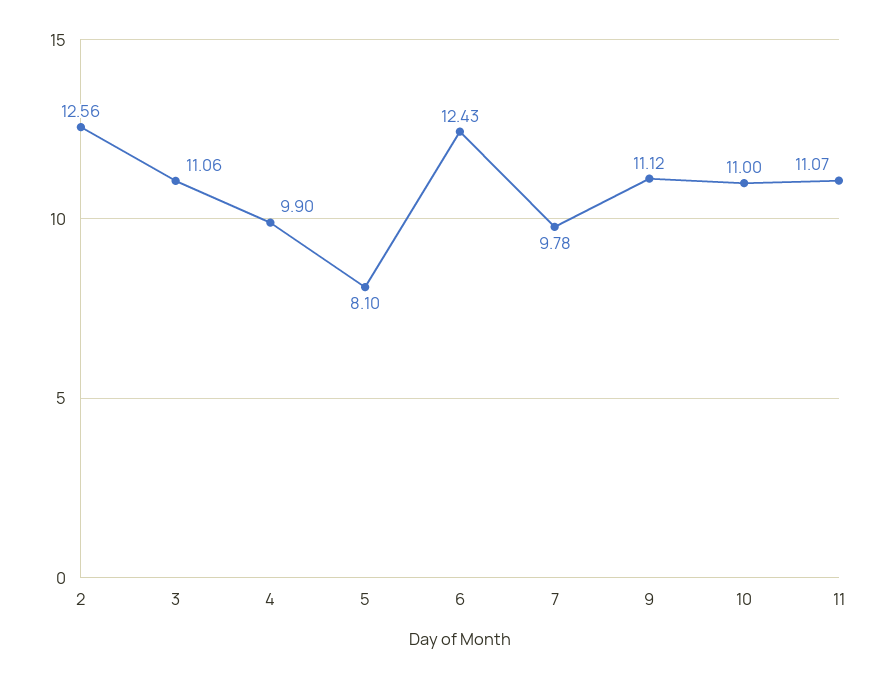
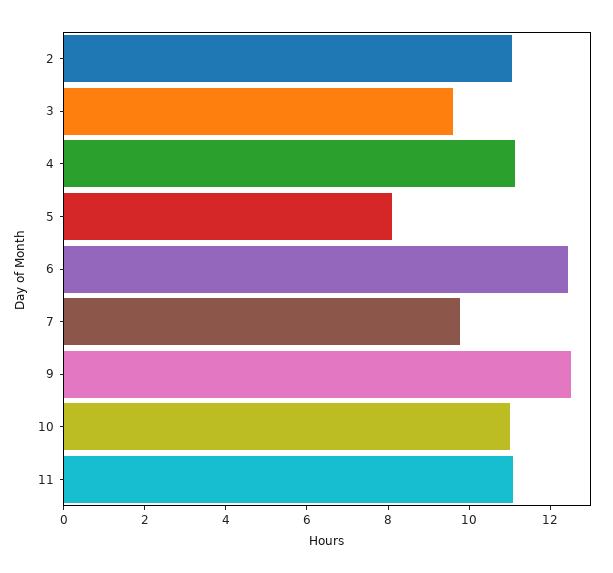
2: 12.56 -> 11
3: 11.06 -> 9.5
4: 9.9 -> 11
9: 11.12 -> 12.5

